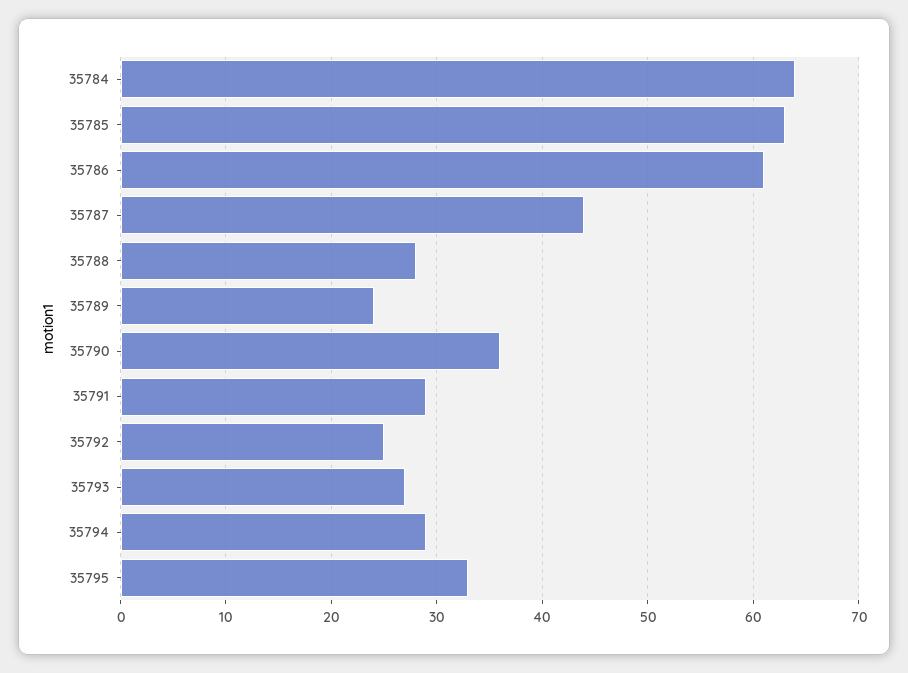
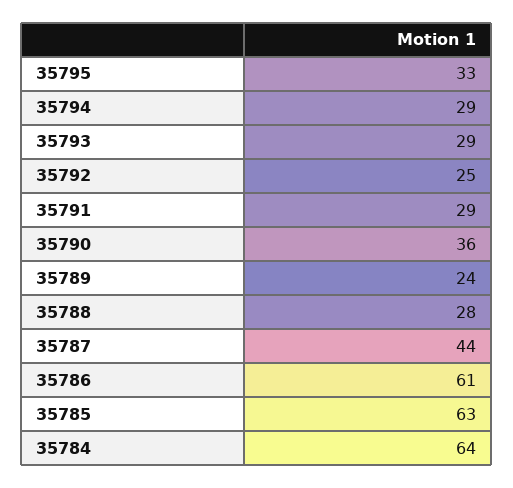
35793: 27 -> 29

